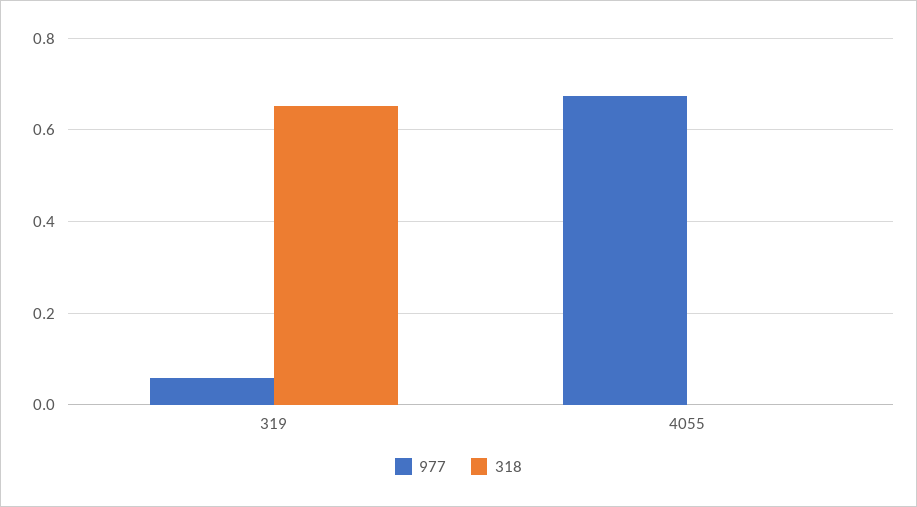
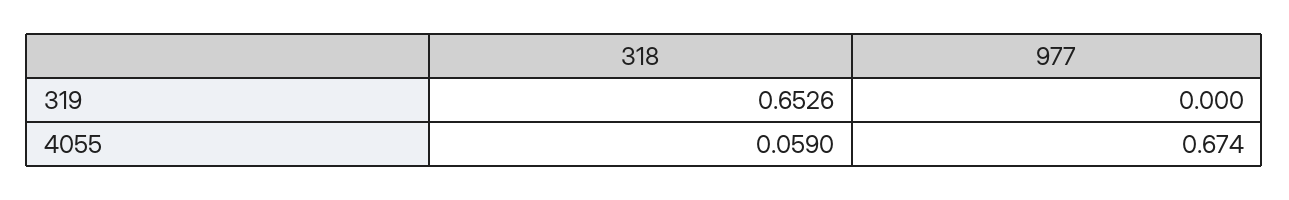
977, 319: 0.06 -> 0
318, 4055: 0 -> 0.059

